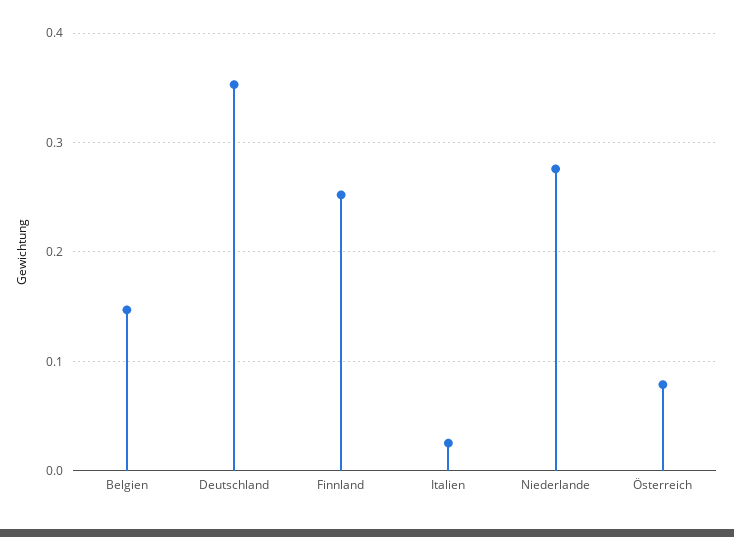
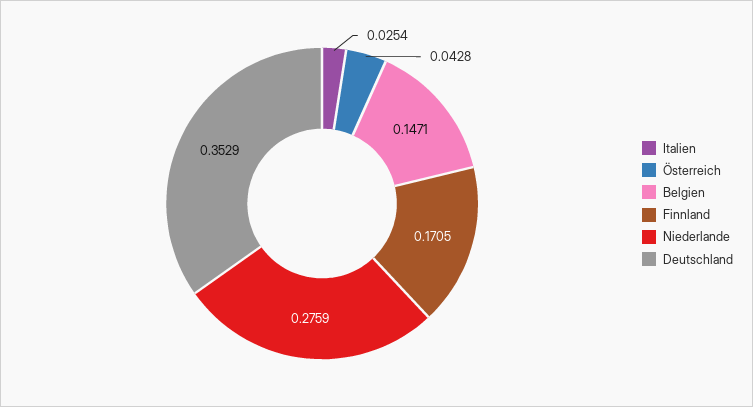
Finnland: 0.25 -> 0.1705
Österreich: 0.08 -> 0.0428

